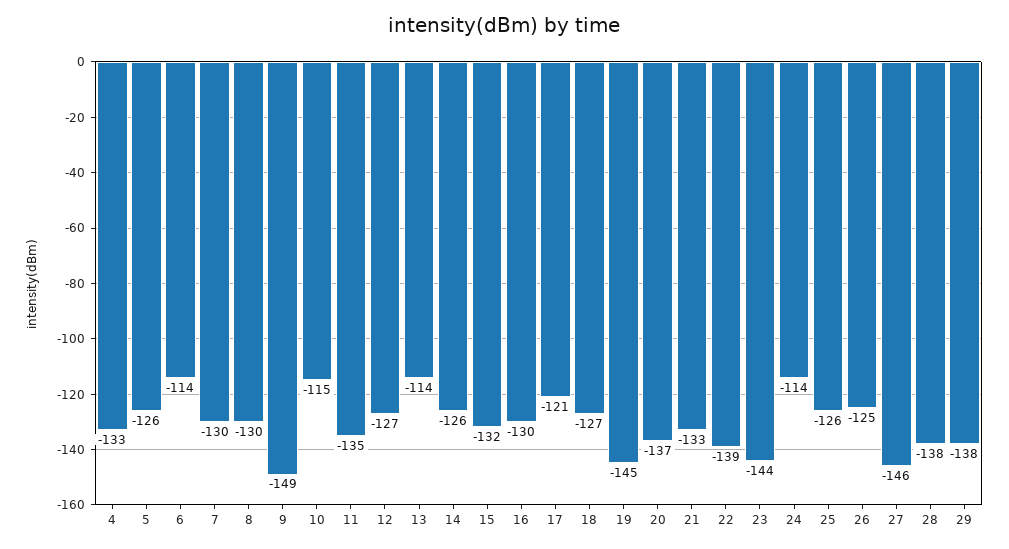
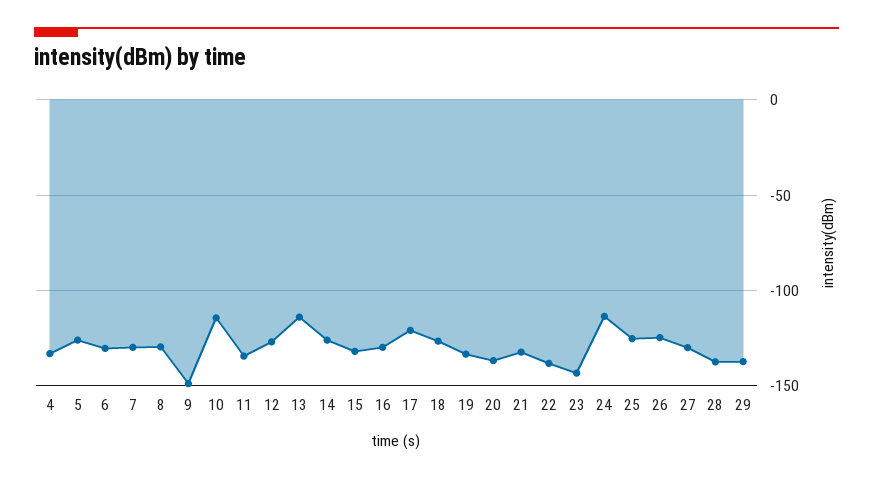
6: -114 -> -130
19: -145 -> -135
27: -146 -> -130

